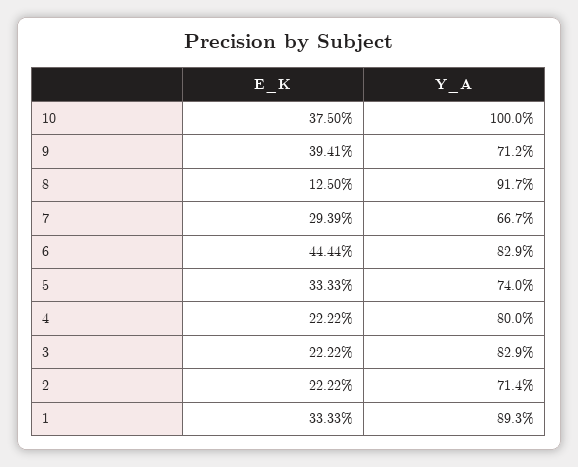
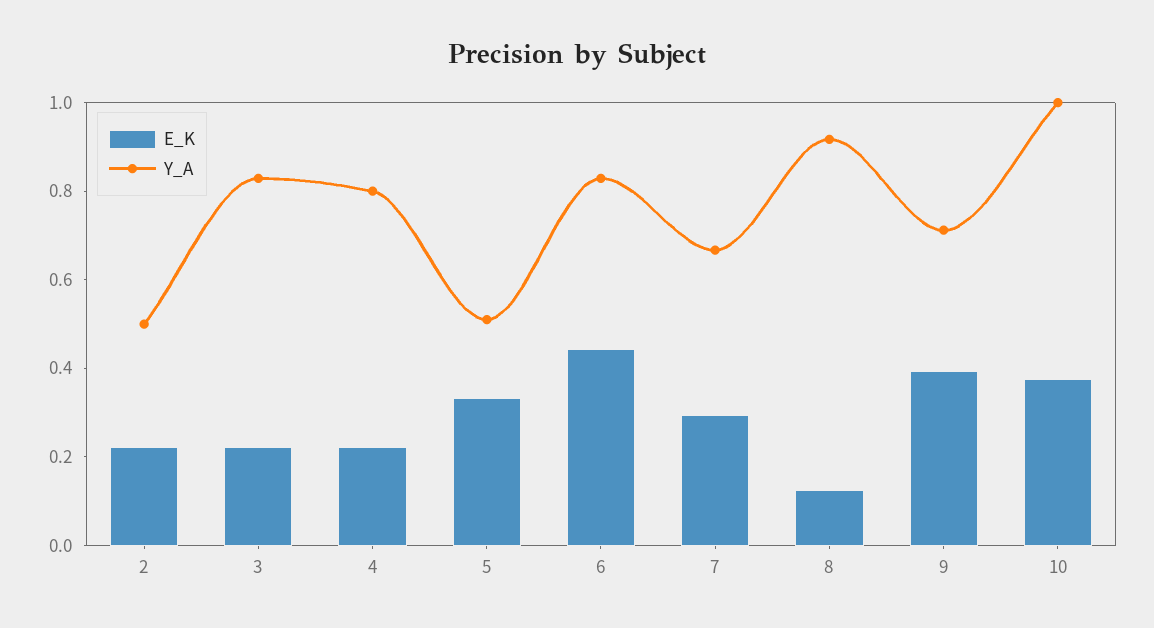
Y_A, 5: 0.74 -> 0.5
Y_A, 2: 0.714 -> 0.5
E_K, 1: 0.3333 -> none
Y_A, 1: 0.893 -> none

